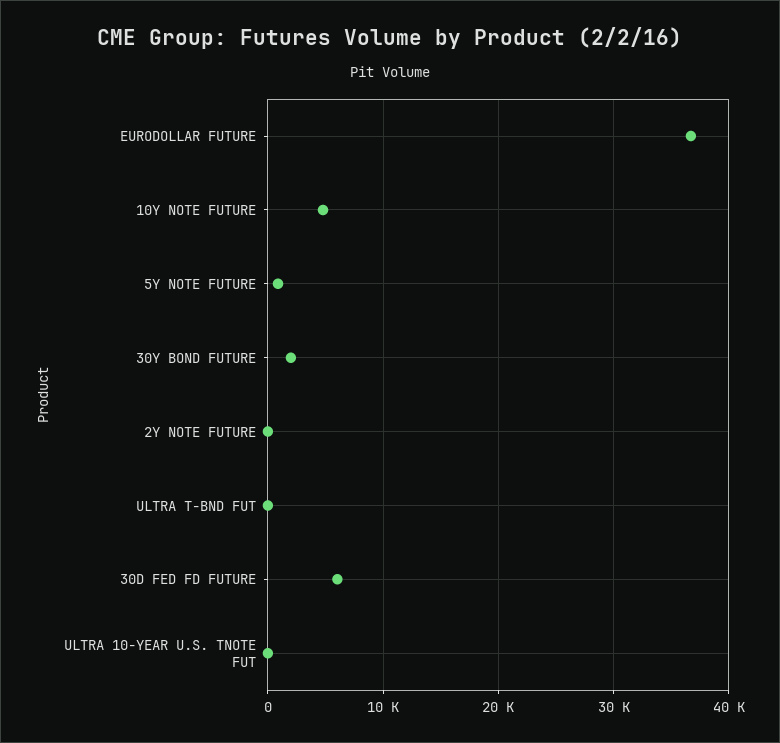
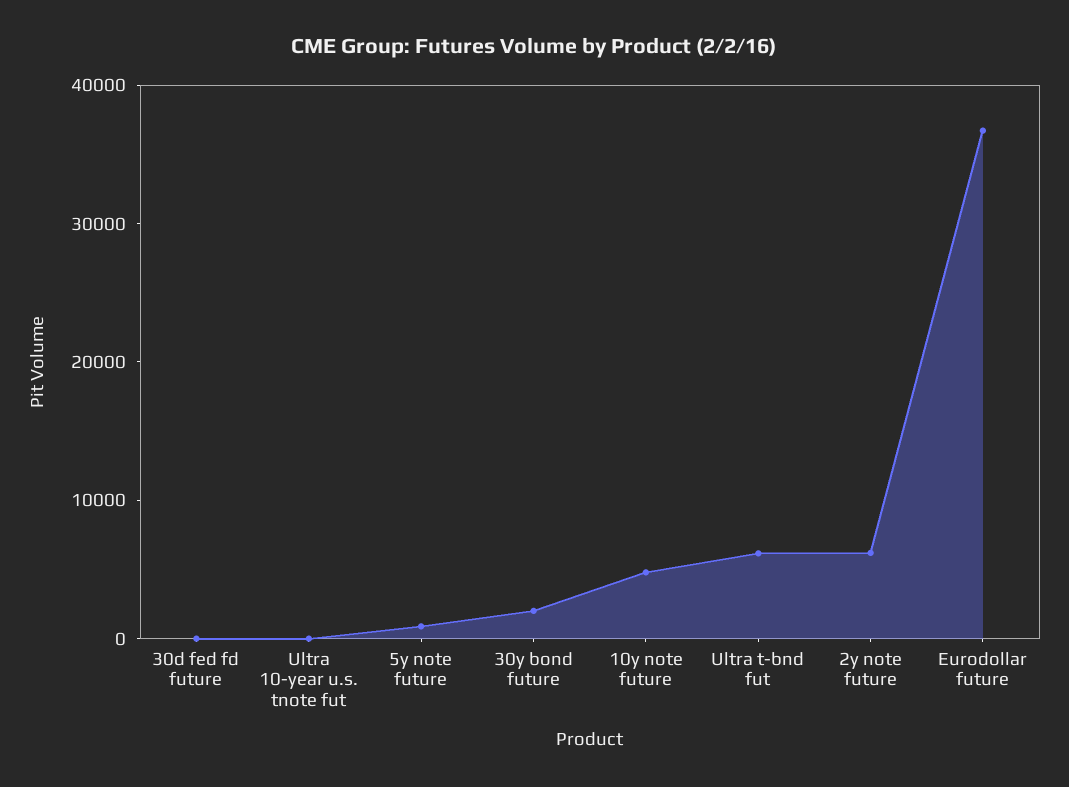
2Y NOTE FUTURE: 0 -> 6000
ULTRA T-BND FUT: 0 -> 6000
30D FED FD FUTURE: 6000 -> 0

